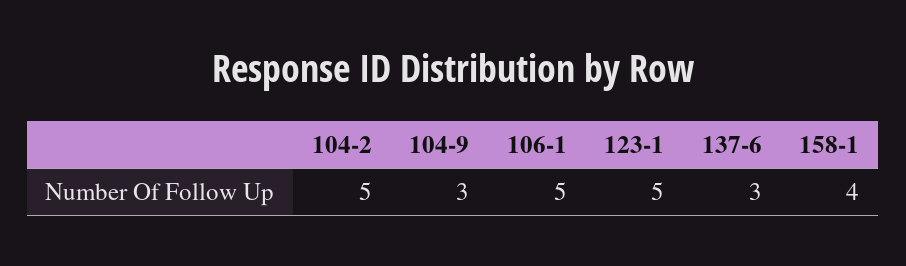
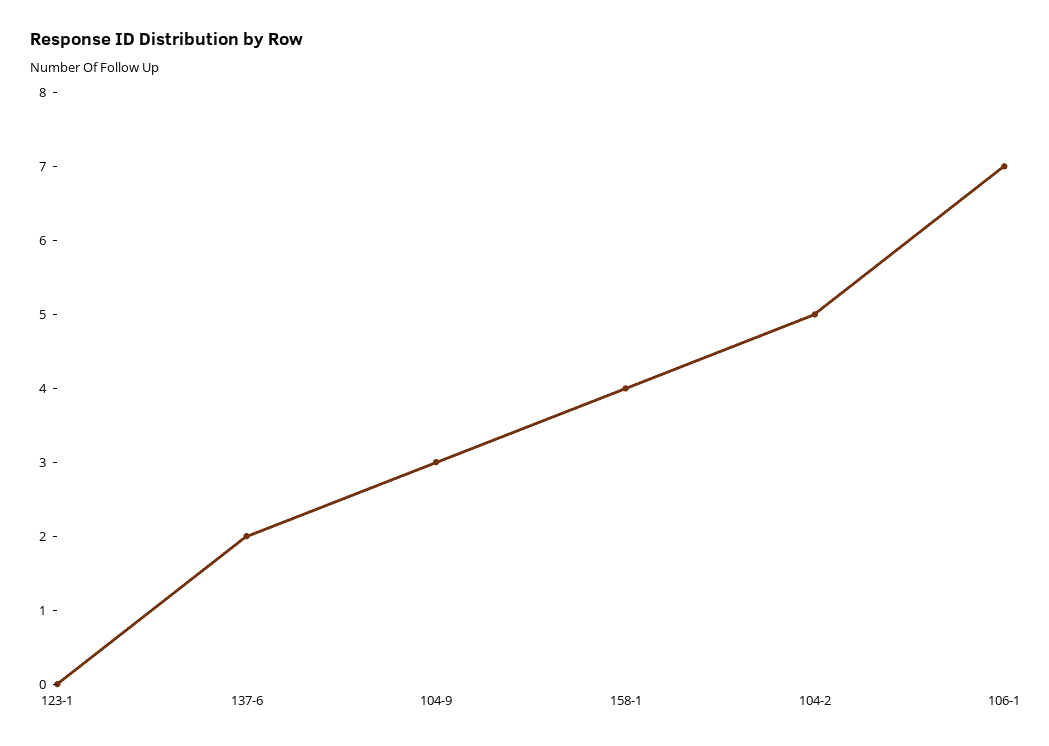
106-1: 5 -> 7
123-1: 5 -> 0
137-6: 3 -> 2

